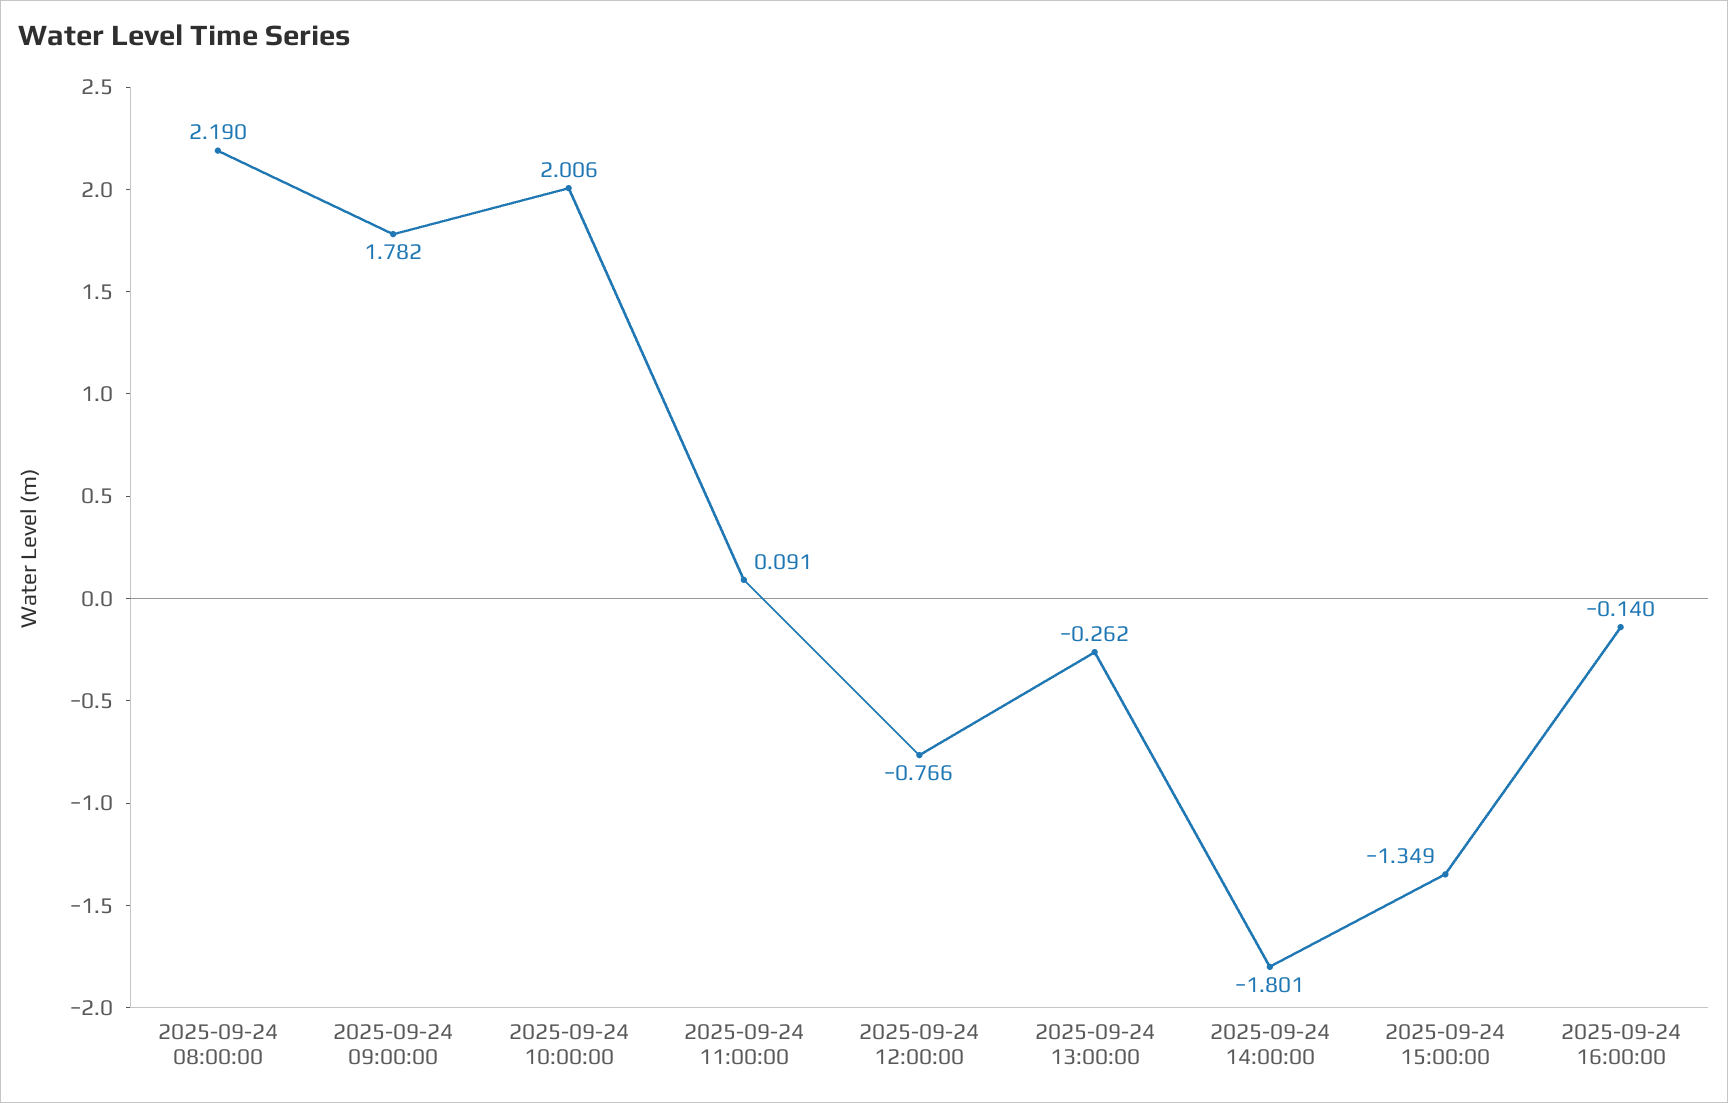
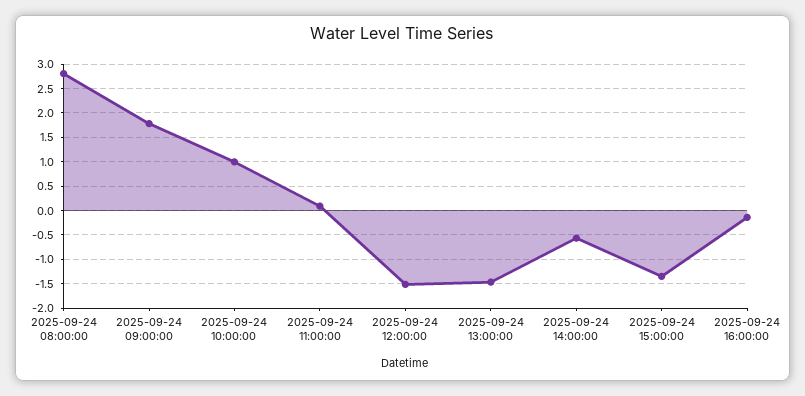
2025-09-24 08:00:00: 2.19 -> 2.75
2025-09-24 10:00:00: 2.006 -> 1
2025-09-24 12:00:00: -0.766 -> -1.5
2025-09-24 13:00:00: -0.262 -> -1.5
2025-09-24 14:00:00: -1.801 -> -0.5

